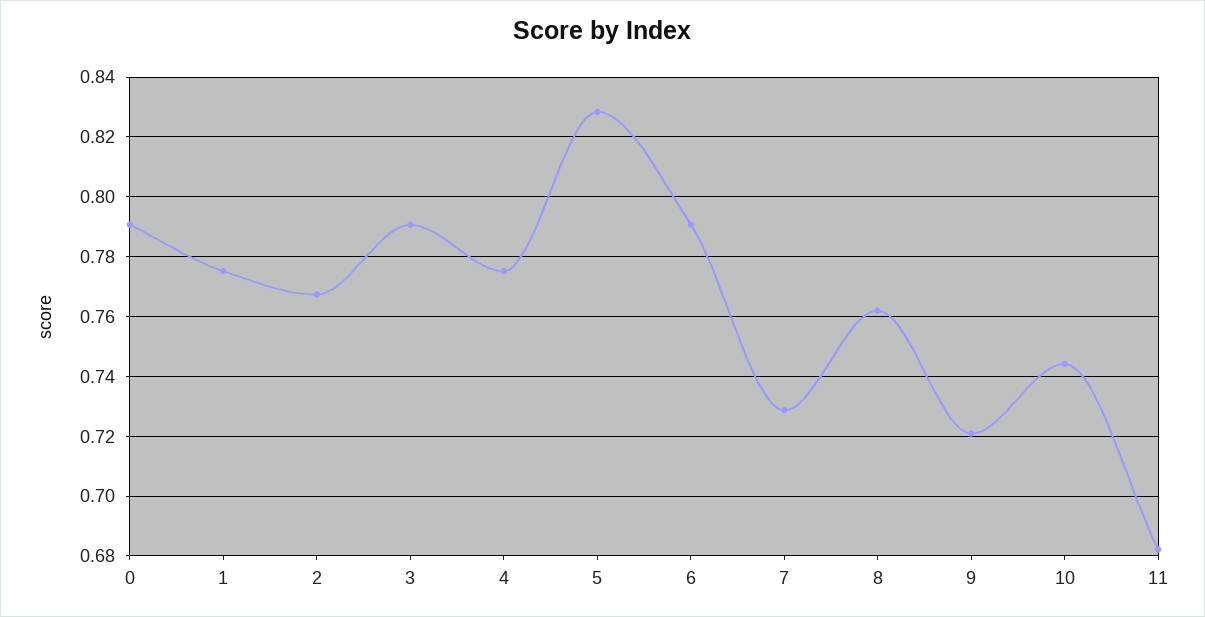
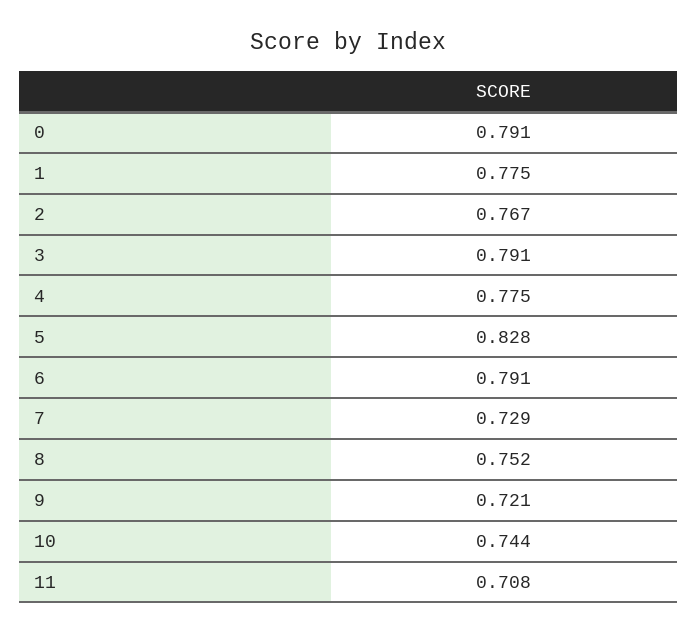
8: 0.7625 -> 0.752
11: 0.6825 -> 0.708

